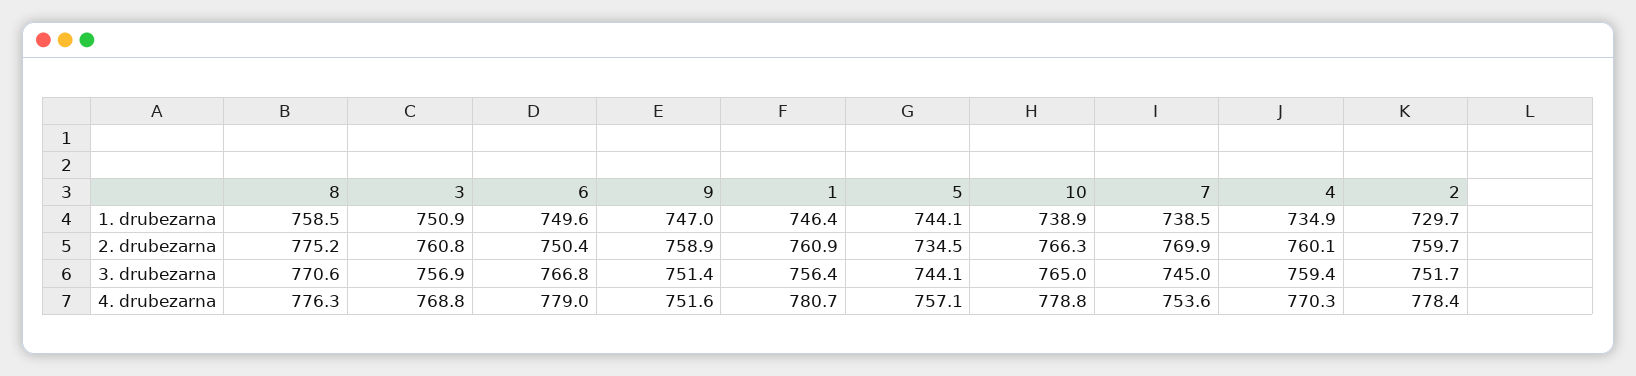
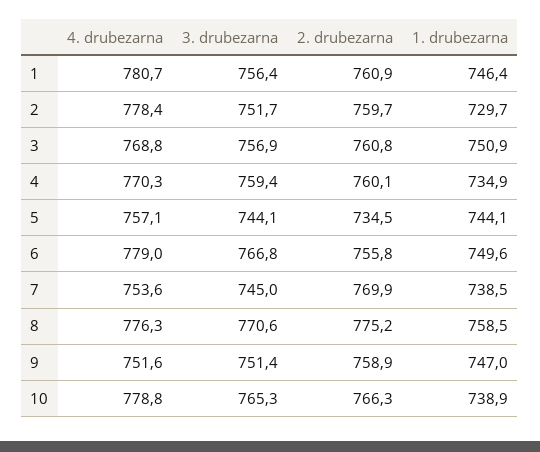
6, 2. drubezarna: 750.4 -> 755.8
10, 3. drubezarna: 765 -> 765.3

